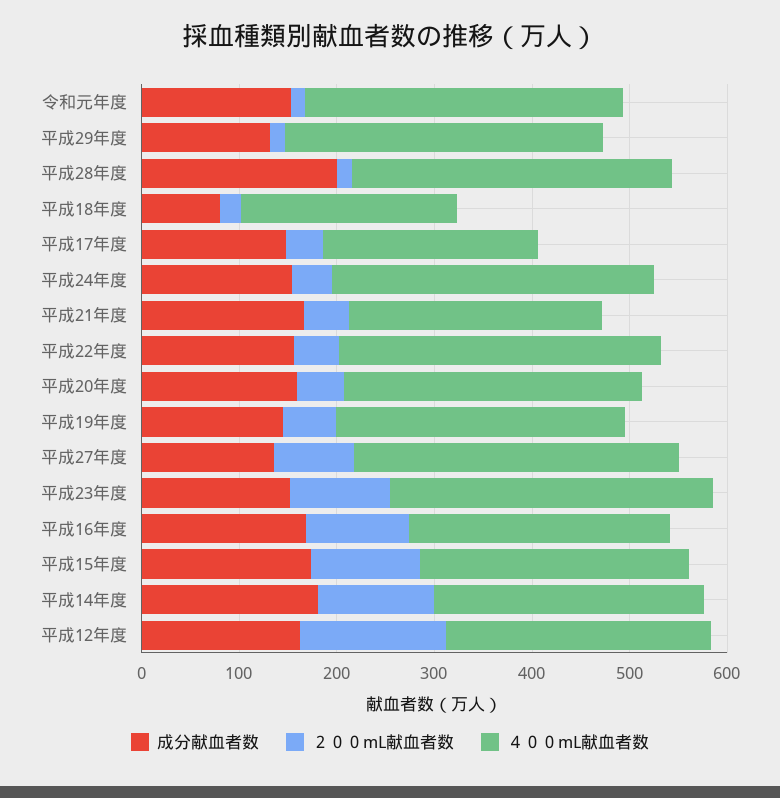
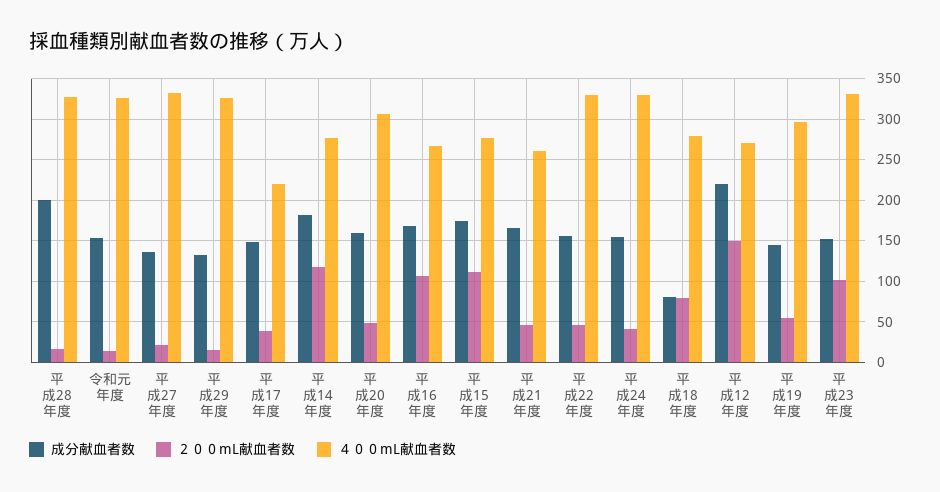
２００mL献血者数, 平成18年度: 20 -> 80
４００mL献血者数, 平成18年度: 220 -> 280
２００mL献血者数, 平成27年度: 80 -> 20
成分献血者数, 平成12年度: 160 -> 220

